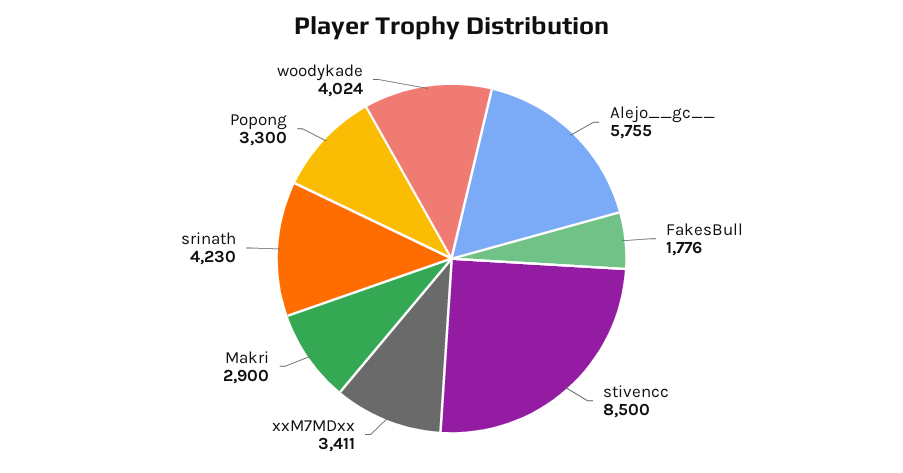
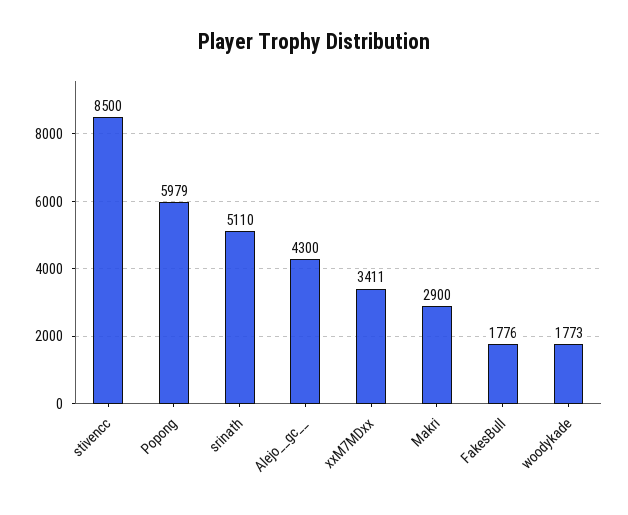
Alejo__gc__: 5755 -> 4300
srinath: 4230 -> 5110
Popong: 3300 -> 5979
woodykade: 4024 -> 1773

